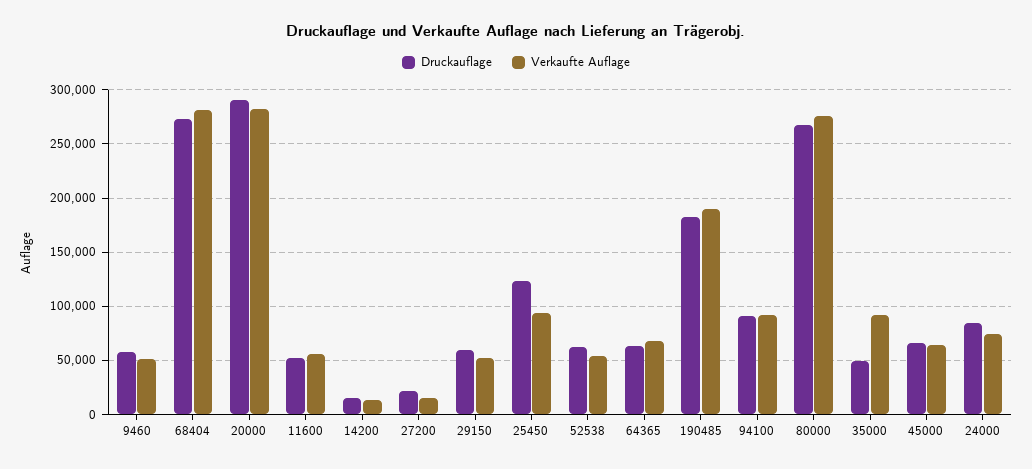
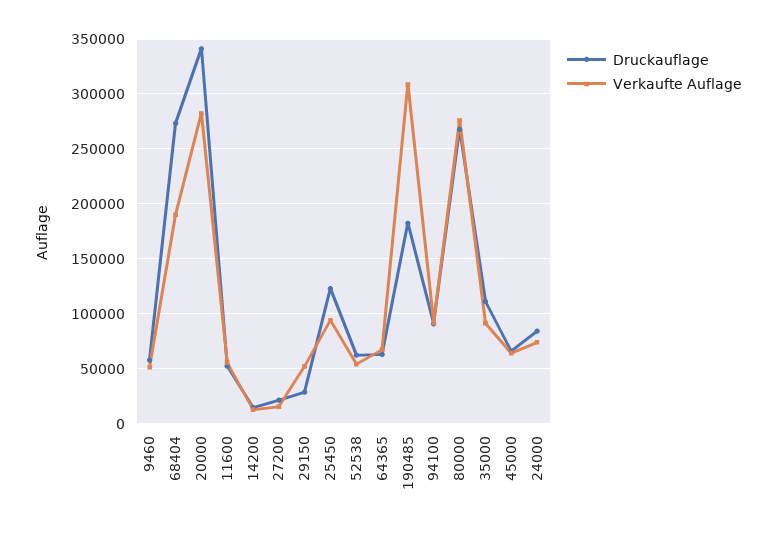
Verkaufte Auflage, 68404: 280000 -> 190000
Druckauflage, 20000: 290000 -> 340000
Druckauflage, 29150: 60000 -> 30000
Verkaufte Auflage, 190485: 190000 -> 310000
Druckauflage, 35000: 50000 -> 110000

